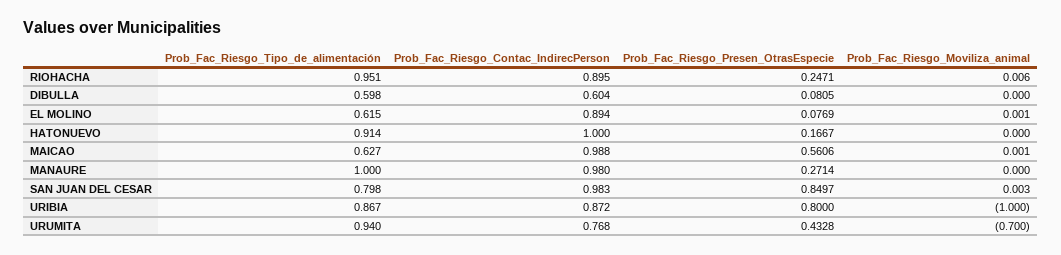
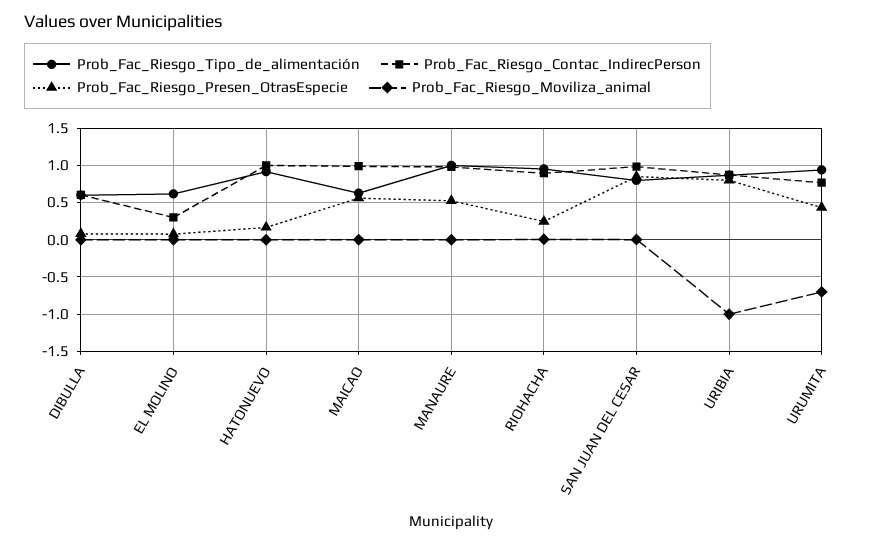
Prob_Fac_Riesgo_Contac_IndirecPerson, EL MOLINO: 0.894 -> 0.3
Prob_Fac_Riesgo_Presen_OtrasEspecie, MANAURE: 0.2714 -> 0.5

